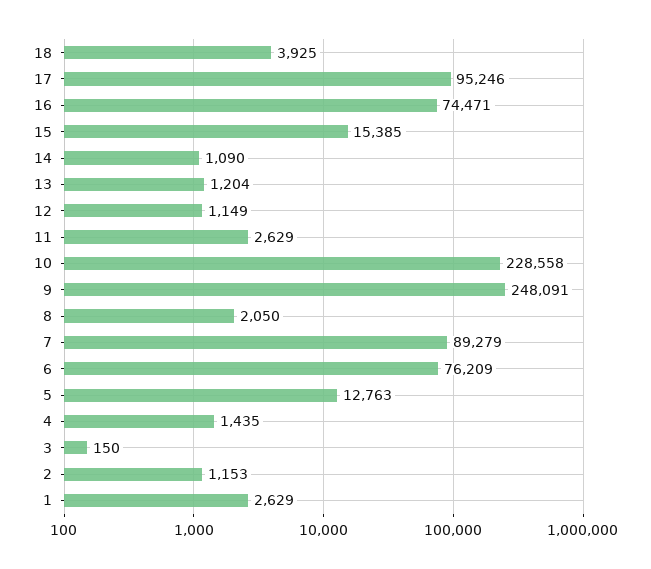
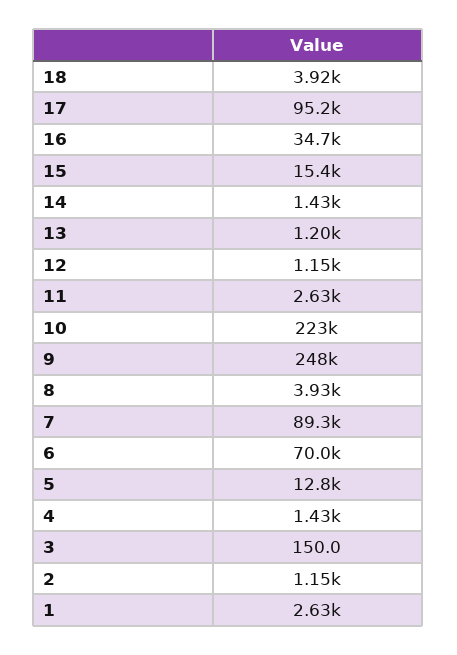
16: 74471 -> 34700
14: 1090 -> 1430
10: 228558 -> 223000
8: 2050 -> 3930
6: 76209 -> 70000

